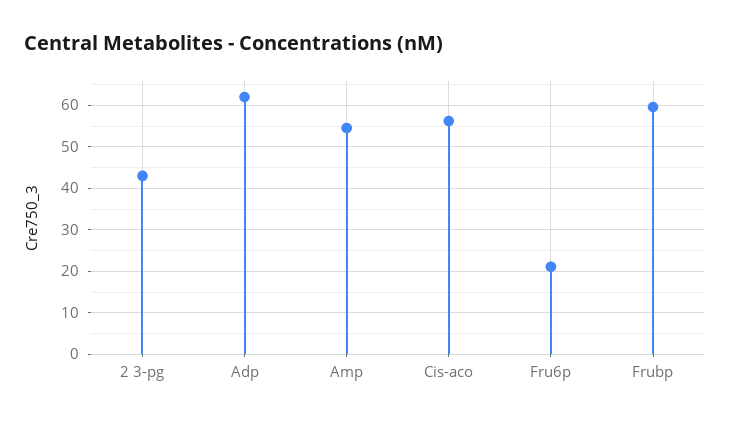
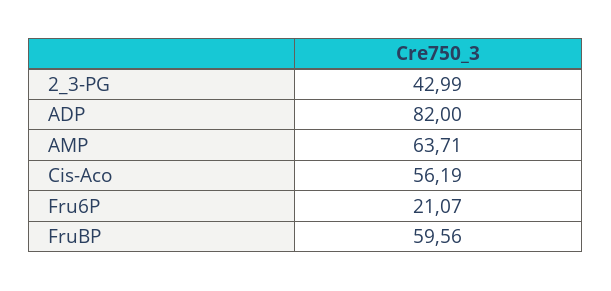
Adp: 62 -> 82
Amp: 54 -> 63.71

